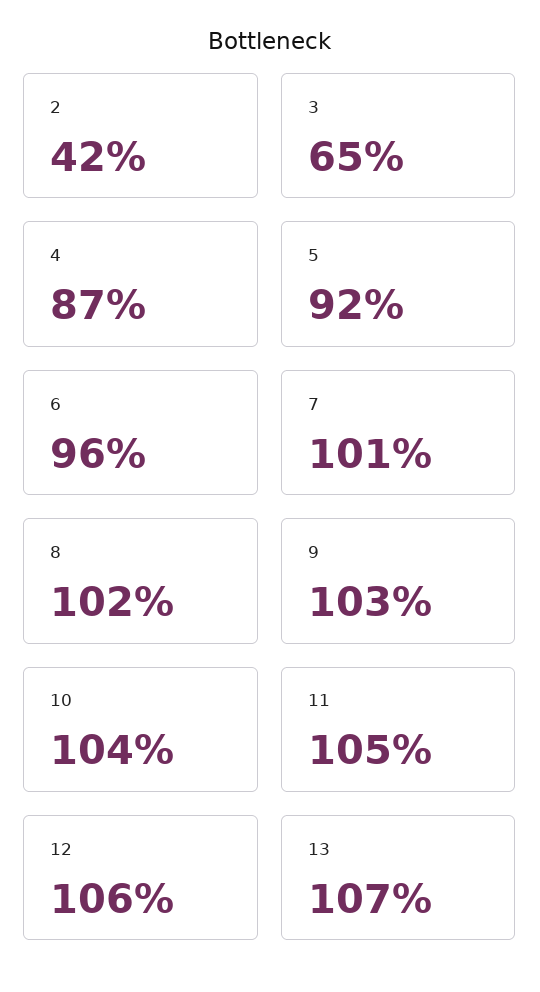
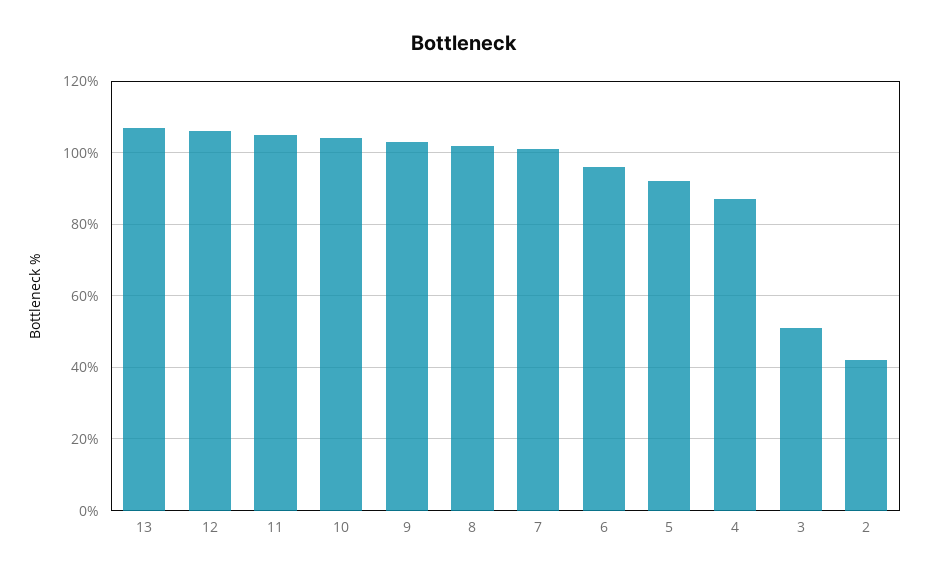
3: 65 -> 50

